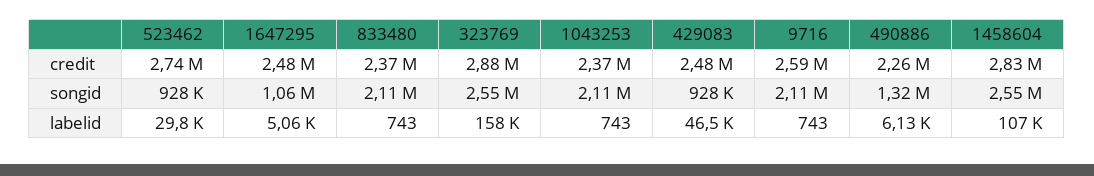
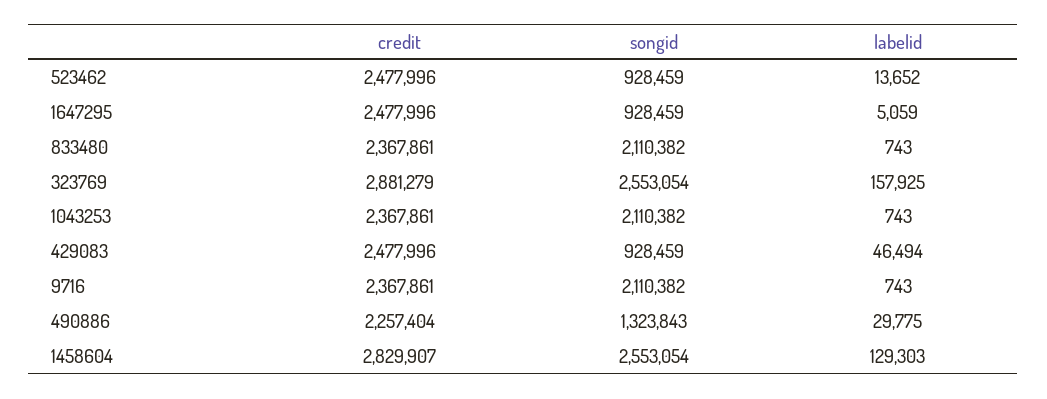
523462, credit: 2740000 -> 2477996
9716, credit: 2590000 -> 2367861
1647295, songid: 1060000 -> 928459
523462, labelid: 29800 -> 13652
490886, labelid: 6130 -> 29775
1458604, labelid: 107000 -> 129303

